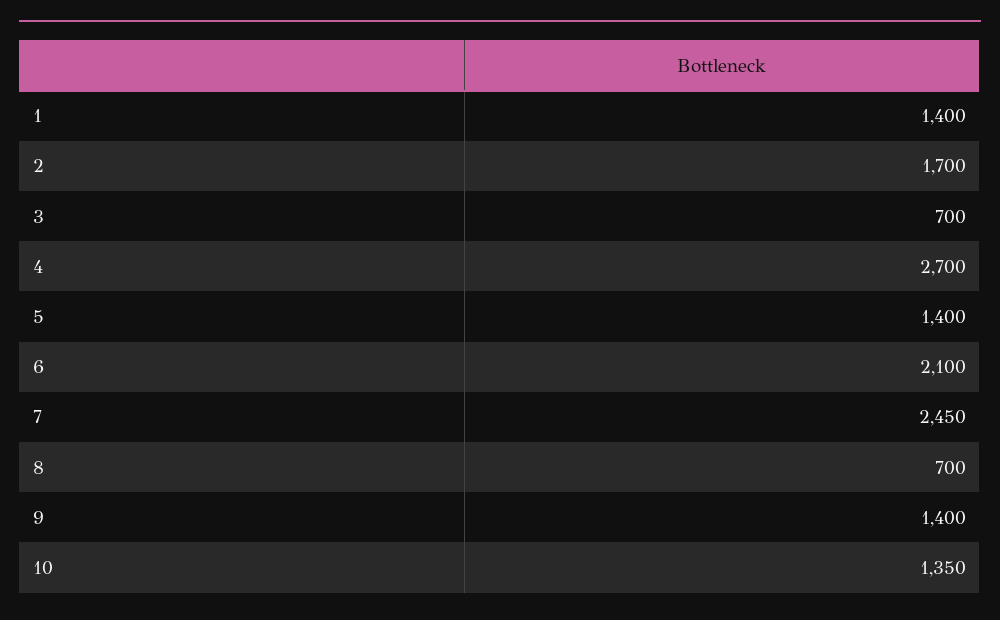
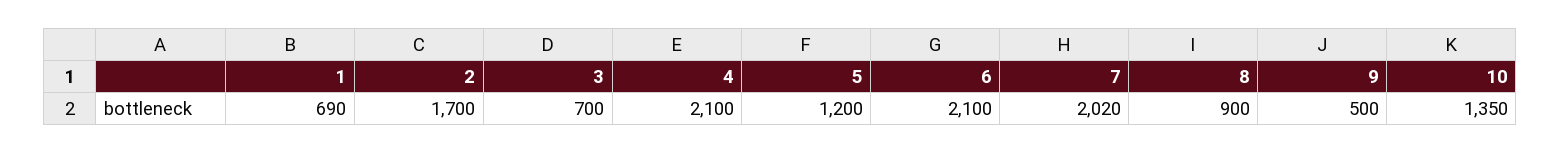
1: 1400 -> 690
4: 2700 -> 2100
5: 1400 -> 1200
7: 2450 -> 2020
8: 700 -> 900
9: 1400 -> 500

